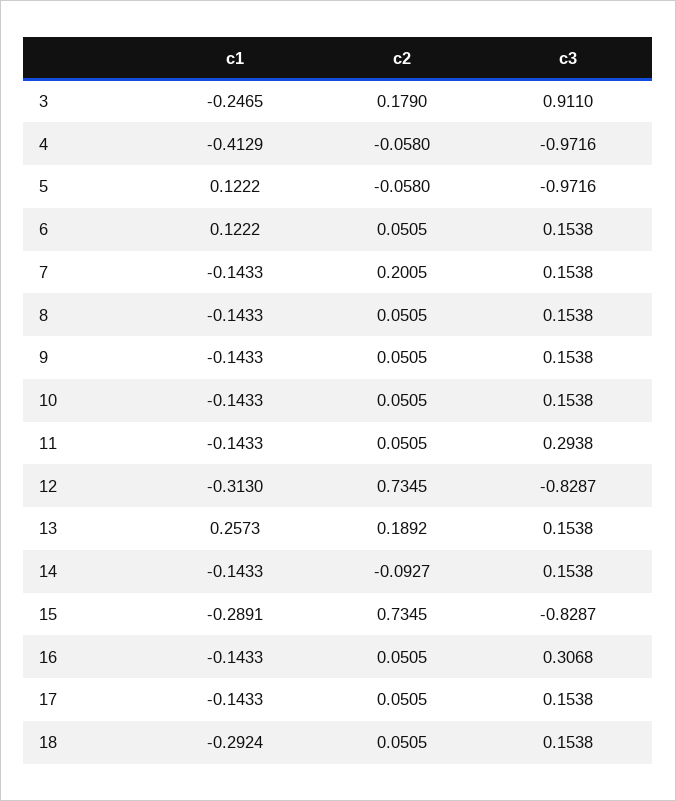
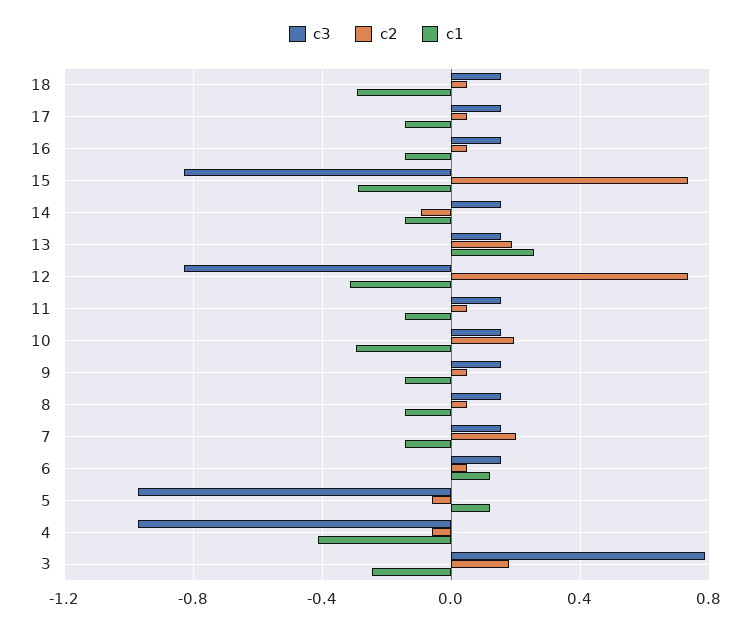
c3, 3: 0.911 -> 0.8
c1, 10: -0.1433 -> -0.3
c2, 10: 0.0505 -> 0.2
c3, 11: 0.2938 -> 0.15
c3, 16: 0.3068 -> 0.15

